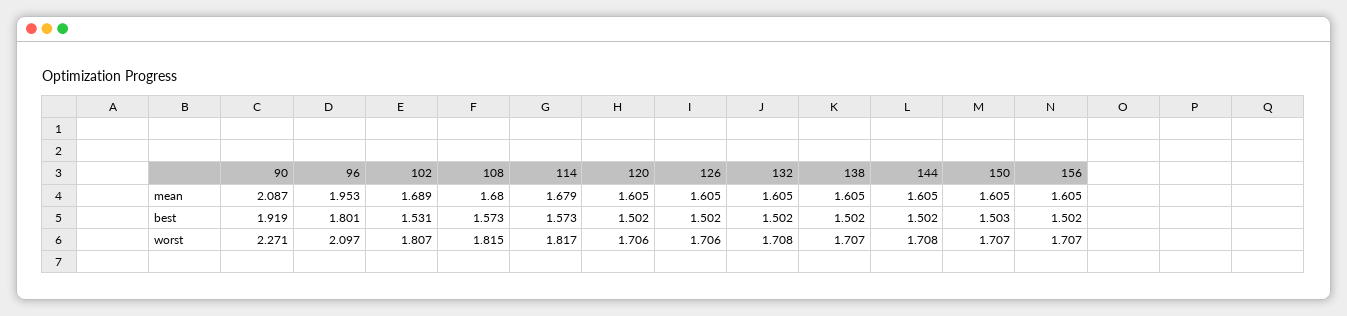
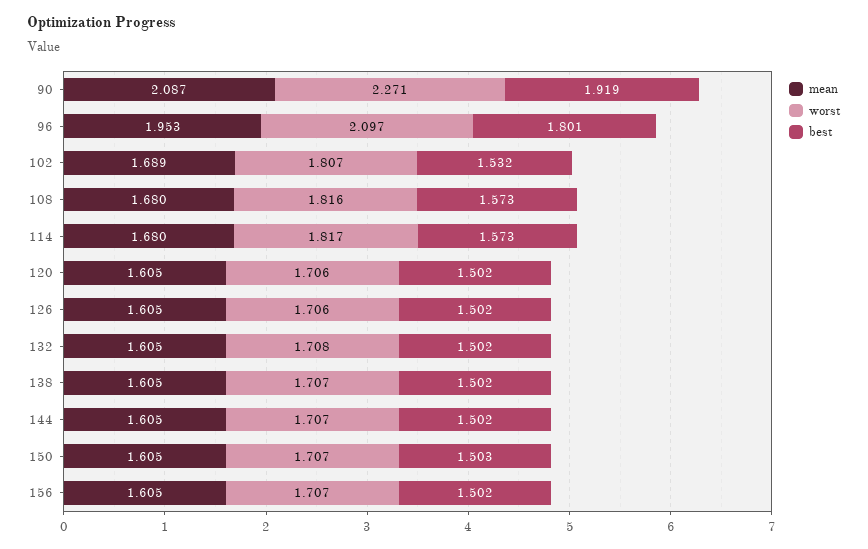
mean, 114: 1.679 -> 1.68
best, 102: 1.531 -> 1.532
worst, 108: 1.815 -> 1.816
worst, 144: 1.708 -> 1.707

